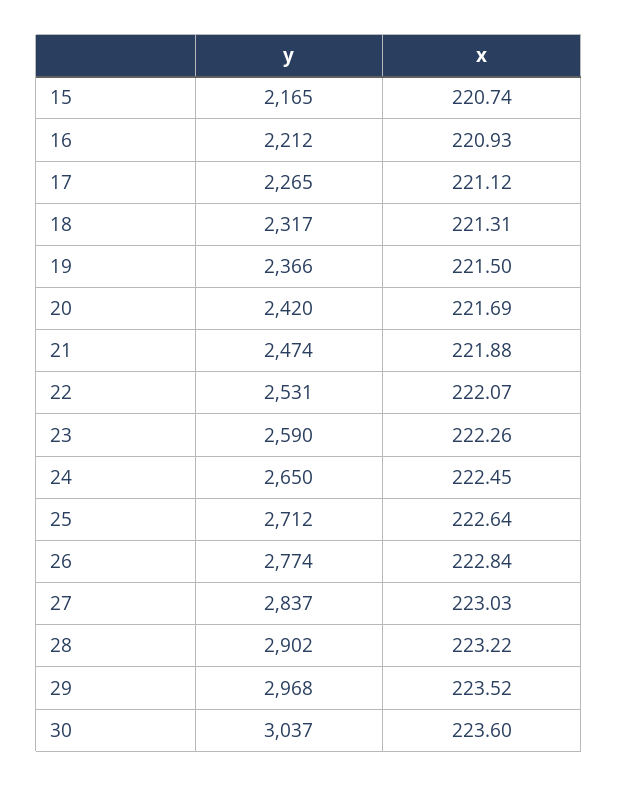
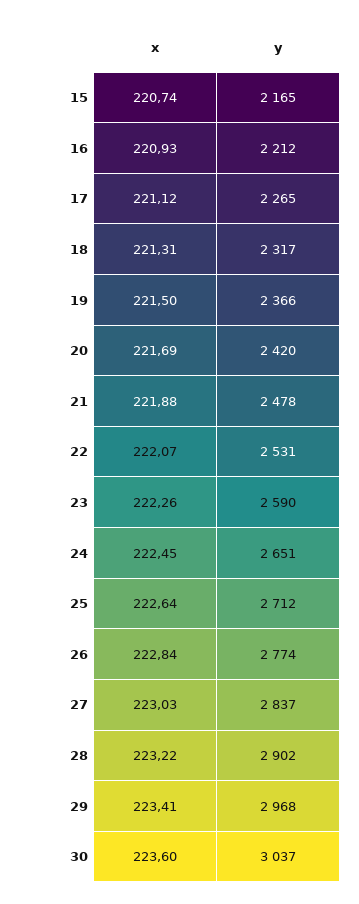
y, 21: 2474 -> 2478
y, 24: 2650 -> 2651
x, 29: 223.52 -> 223.41

